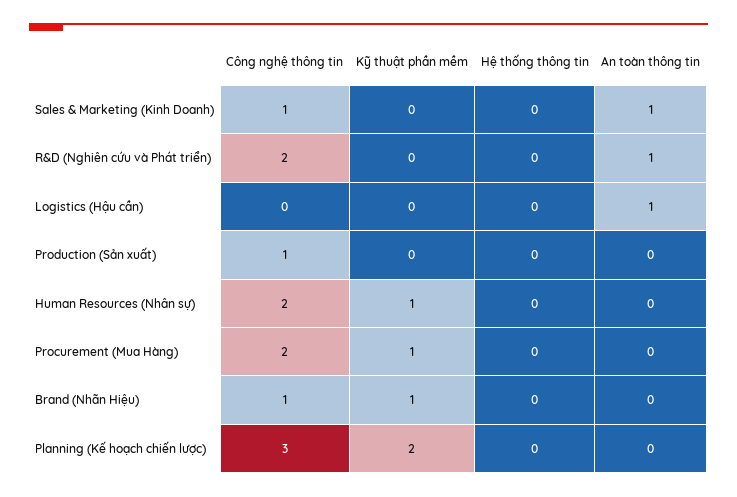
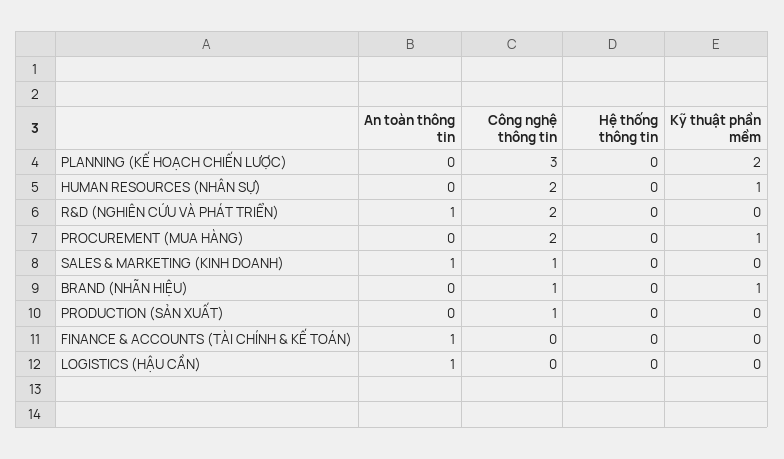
An toàn thông tin, FINANCE & ACCOUNTS (TÀI CHÍNH & KẾ TOÁN): none -> 1
Công nghệ thông tin, FINANCE & ACCOUNTS (TÀI CHÍNH & KẾ TOÁN): none -> 0
Hệ thống thông tin, FINANCE & ACCOUNTS (TÀI CHÍNH & KẾ TOÁN): none -> 0
Kỹ thuật phần mềm, FINANCE & ACCOUNTS (TÀI CHÍNH & KẾ TOÁN): none -> 0

